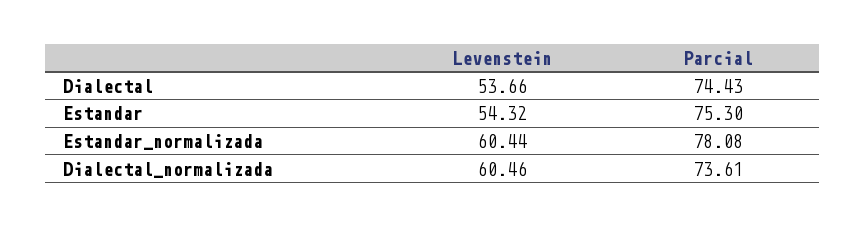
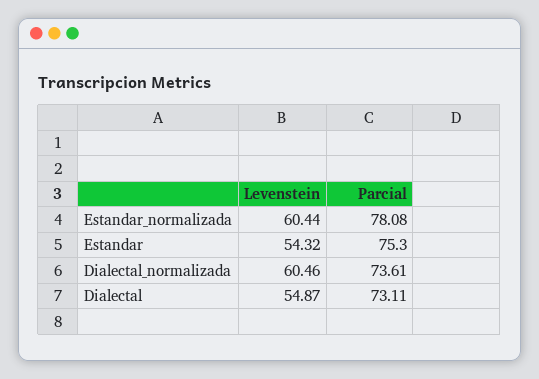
Levenstein, Dialectal: 53.66 -> 54.87
Parcial, Dialectal: 74.43 -> 73.11

